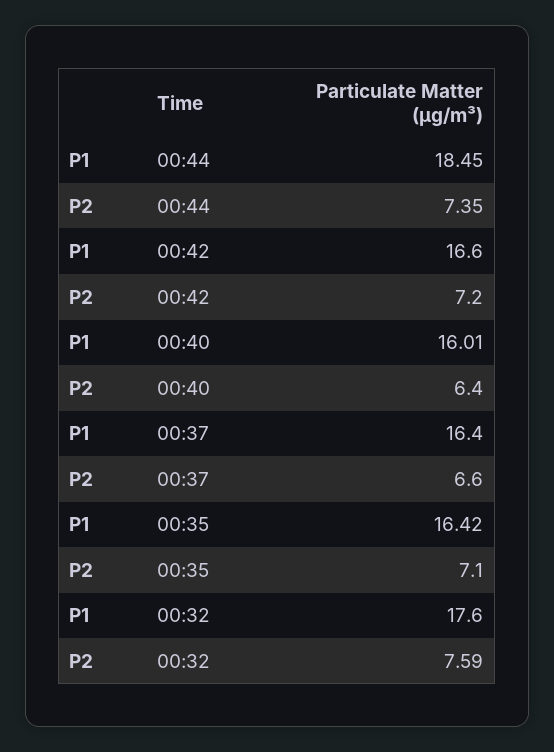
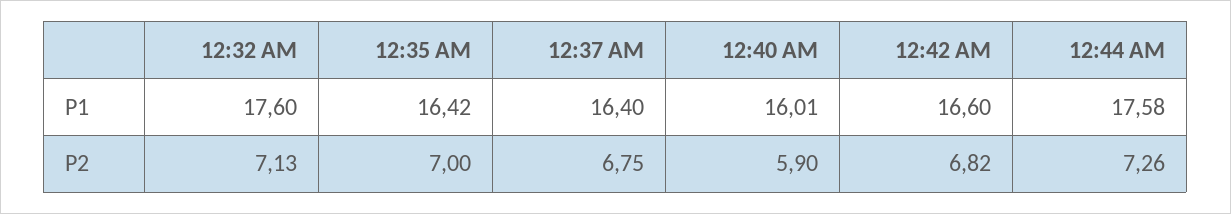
P1, 00:44: 18.45 -> 17.58
P2, 00:44: 7.35 -> 7.26
P2, 00:42: 7.2 -> 6.82
P2, 00:40: 6.4 -> 5.9
P2, 00:37: 6.6 -> 6.75
P2, 00:35: 7.1 -> 7
P2, 00:32: 7.59 -> 7.13

